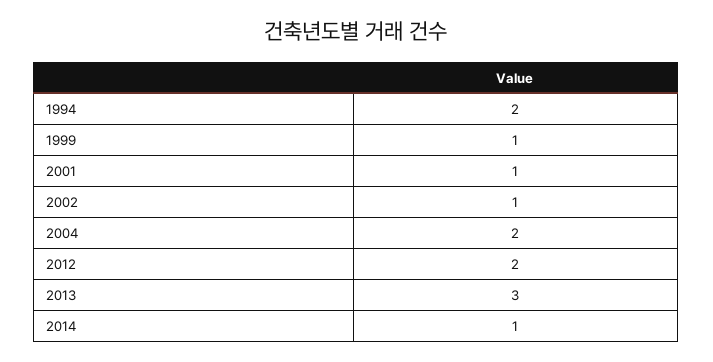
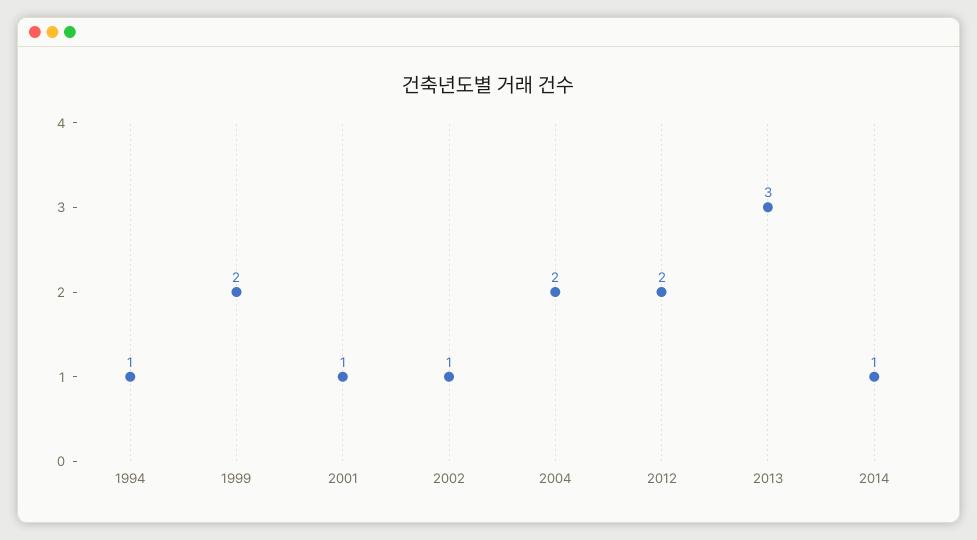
1994: 2 -> 1
1999: 1 -> 2

